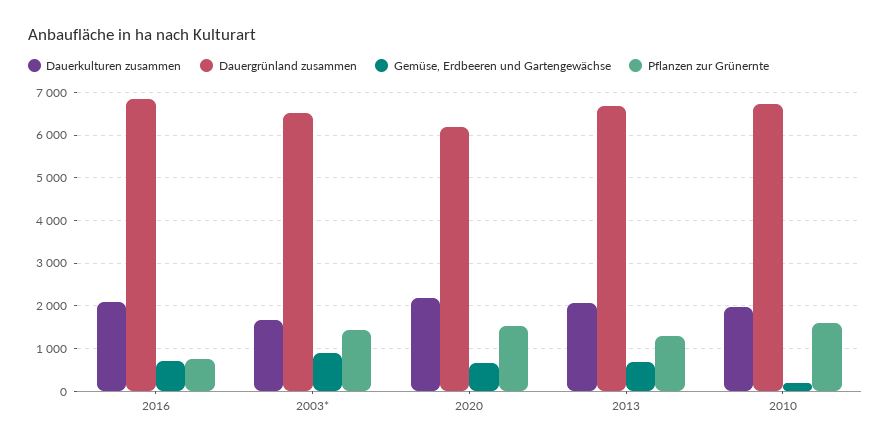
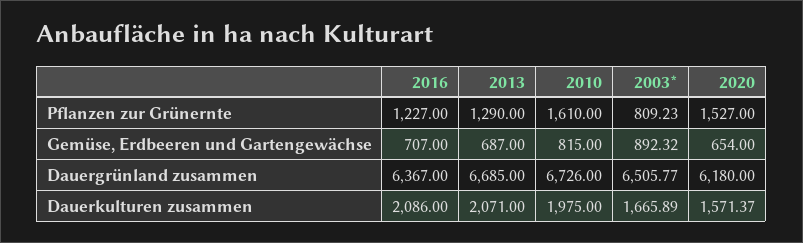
Dauergrünland zusammen, 2016: 6800 -> 6367
Pflanzen zur Grünernte, 2016: 800 -> 1227
Pflanzen zur Grünernte, 2003*: 1400 -> 809.23
Dauerkulturen zusammen, 2020: 2200 -> 1571.37
Gemüse, Erdbeeren und Gartengewächse, 2010: 200 -> 815

